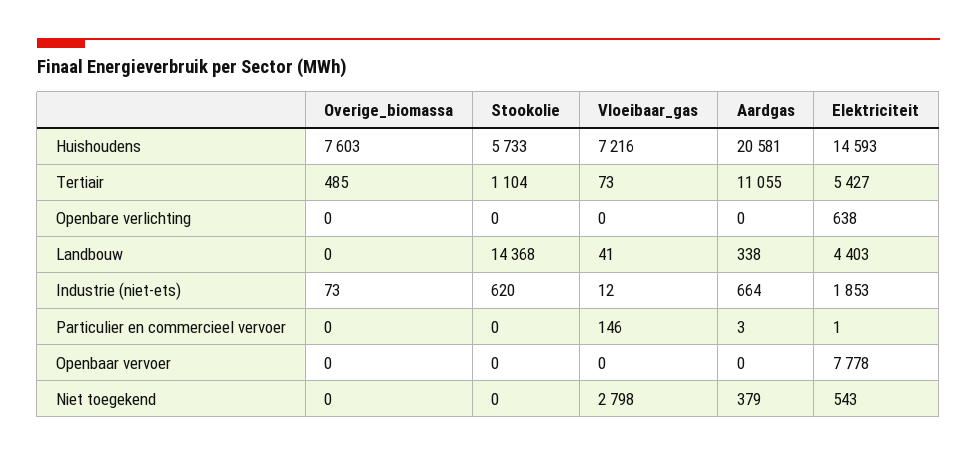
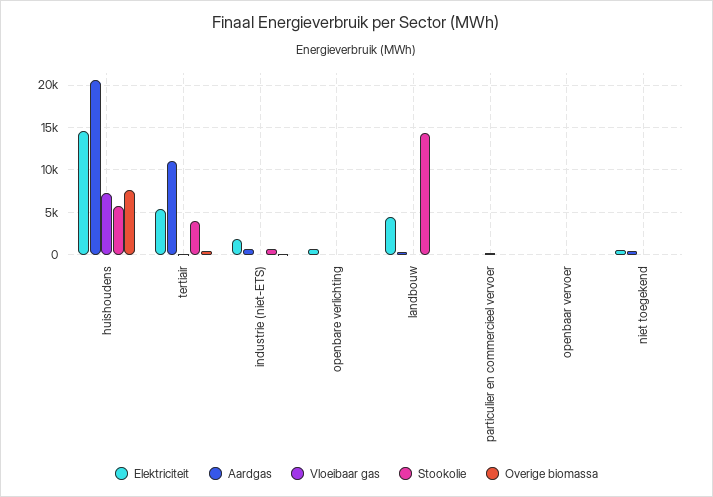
Stookolie, Tertiair: 1104 -> 4000
Elektriciteit, Openbaar vervoer: 7778 -> 0
Vloeibaar_gas, Niet toegekend: 2798 -> 0

